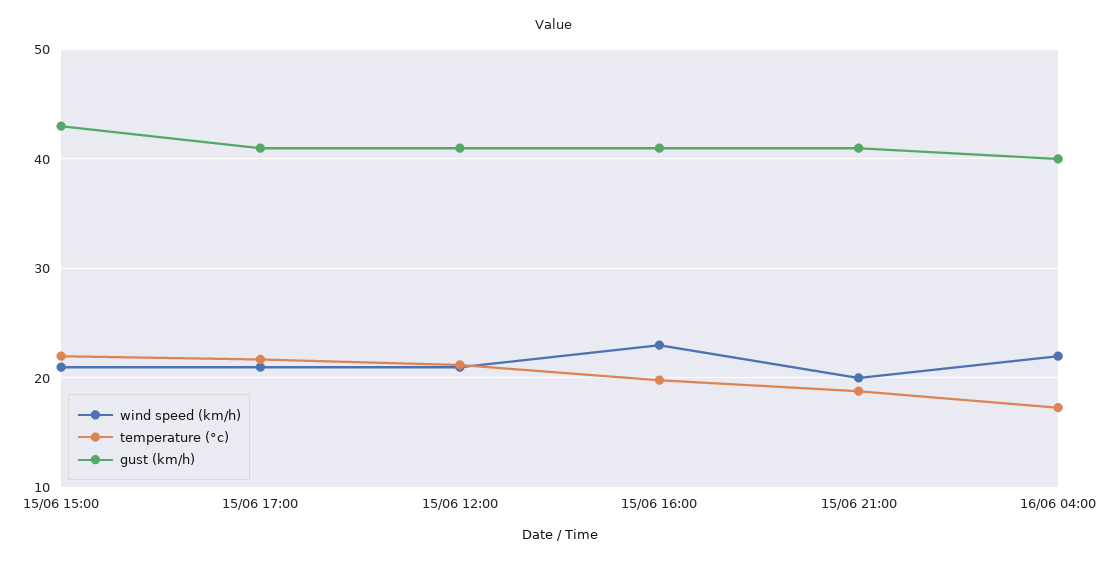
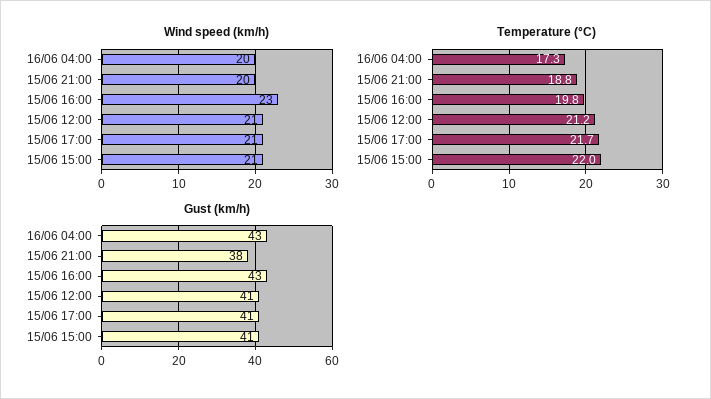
gust (km/h), 15/06 15:00: 43 -> 41
gust (km/h), 15/06 16:00: 41 -> 43
gust (km/h), 15/06 21:00: 41 -> 38
wind speed (km/h), 16/06 04:00: 22 -> 20
gust (km/h), 16/06 04:00: 40 -> 43

